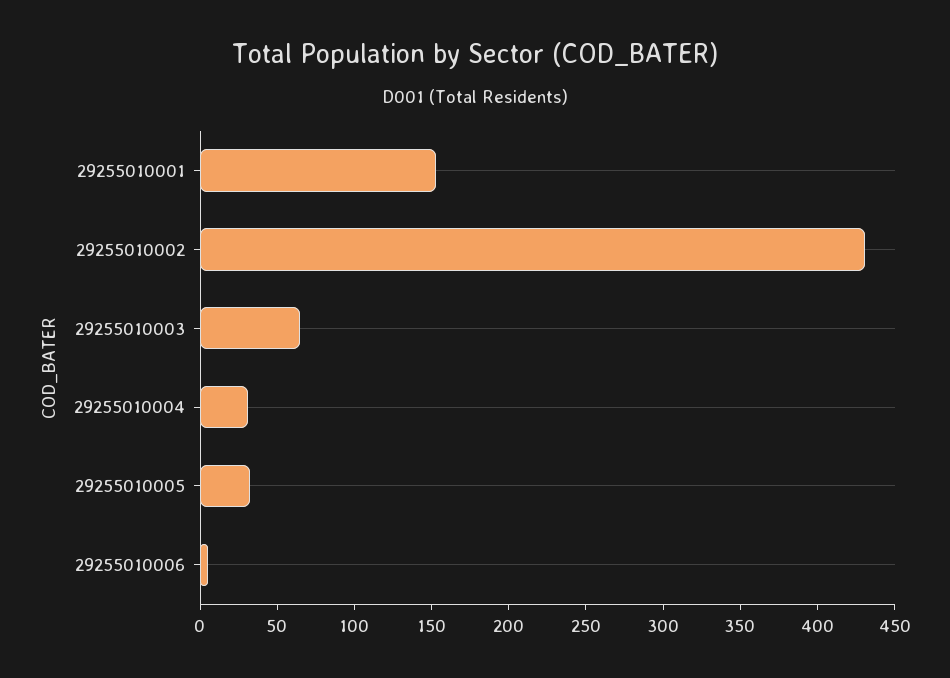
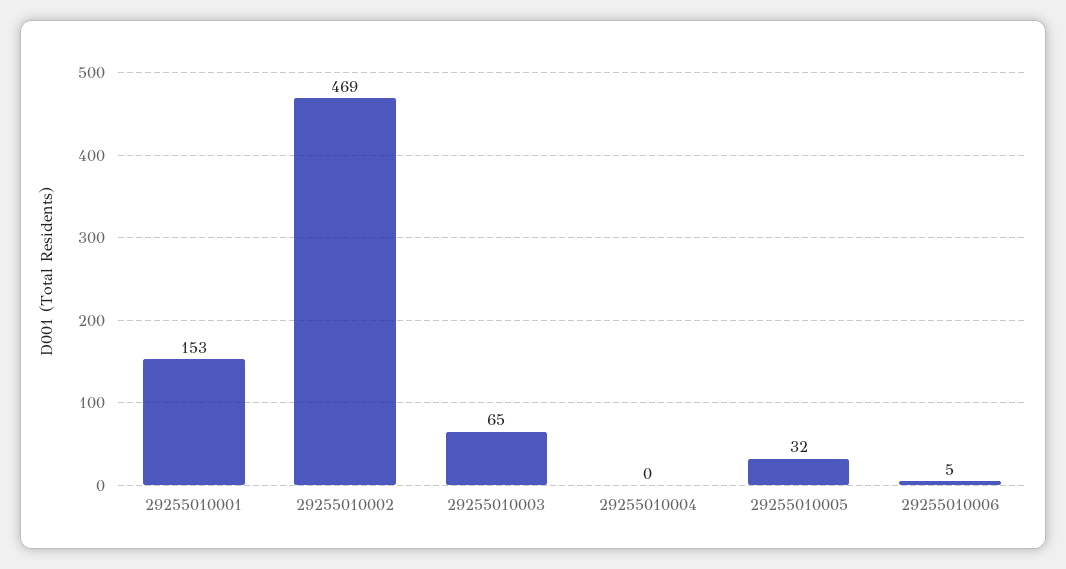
29255010002: 430 -> 469
29255010004: 30 -> 0

